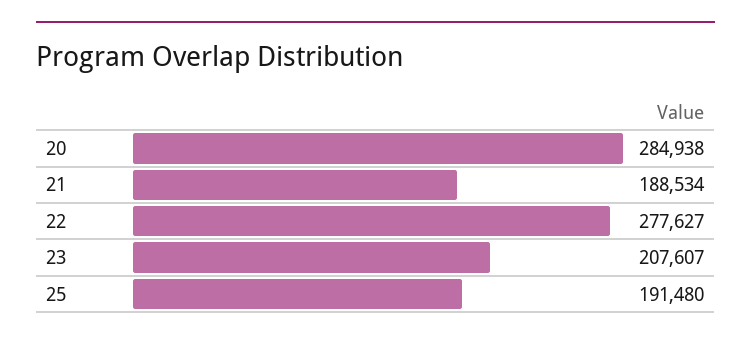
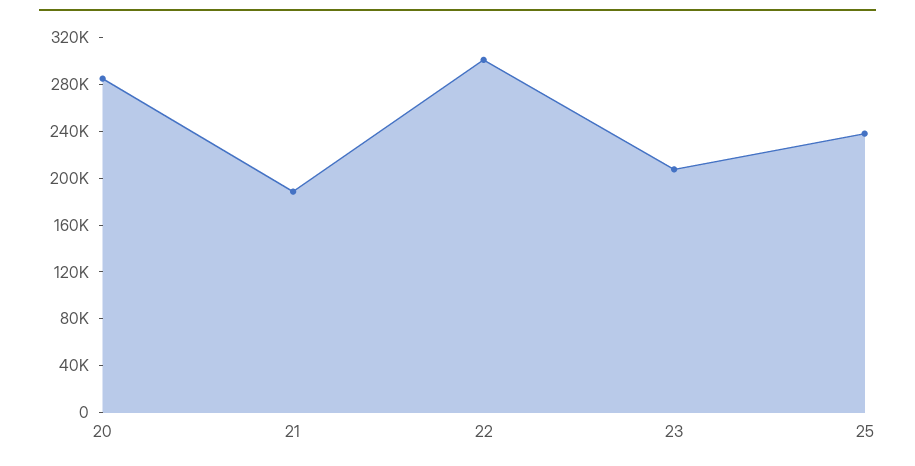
22: 277627 -> 300000
25: 191480 -> 240000

